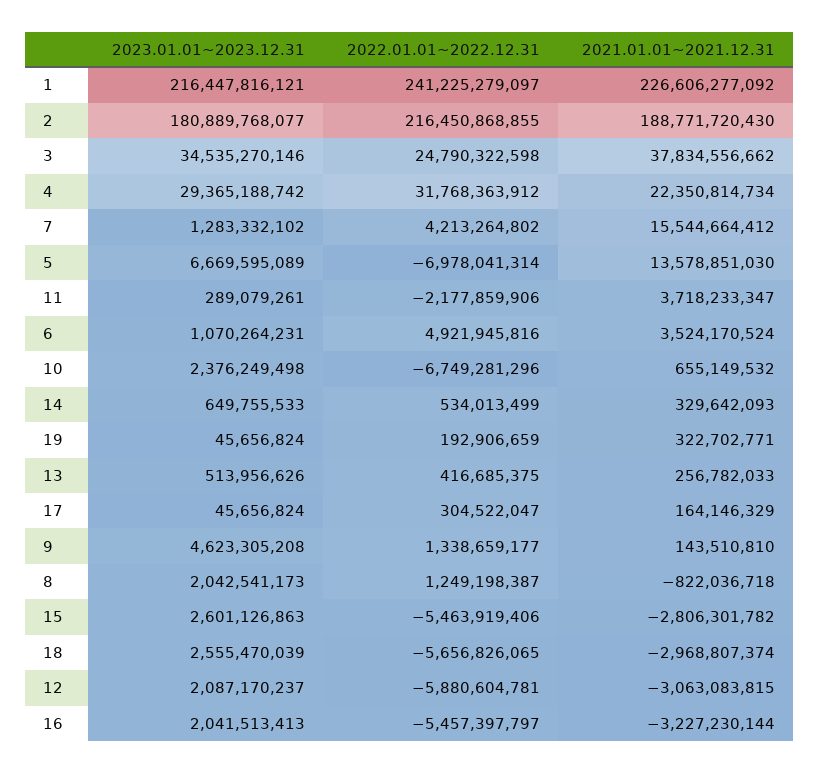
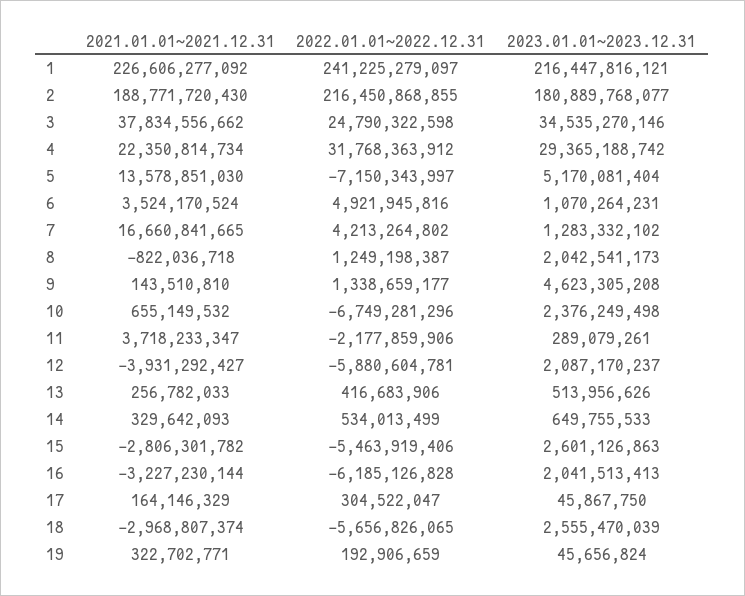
2021.01.01~2021.12.31, 7: 15544664412 -> 16660841665
2023.01.01~2023.12.31, 5: 6669595089 -> 5170081404
2022.01.01~2022.12.31, 5: -6978041314 -> -7150343997
2022.01.01~2022.12.31, 13: 416685375 -> 416683906
2023.01.01~2023.12.31, 17: 45656824 -> 45867750
2021.01.01~2021.12.31, 12: -3063083815 -> -3931292427
2022.01.01~2022.12.31, 16: -5457397797 -> -6185126828

